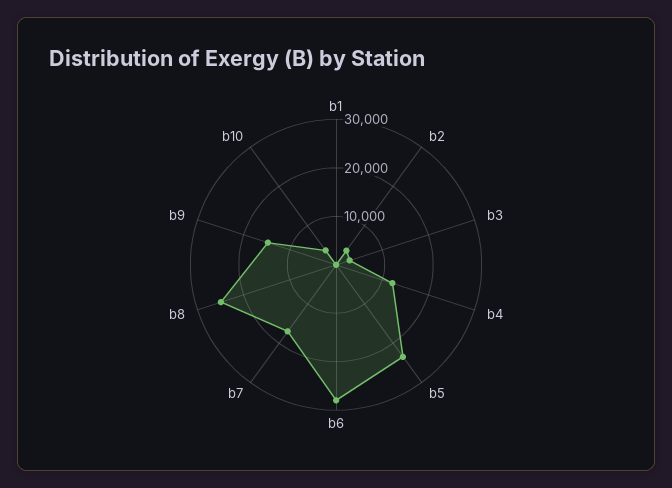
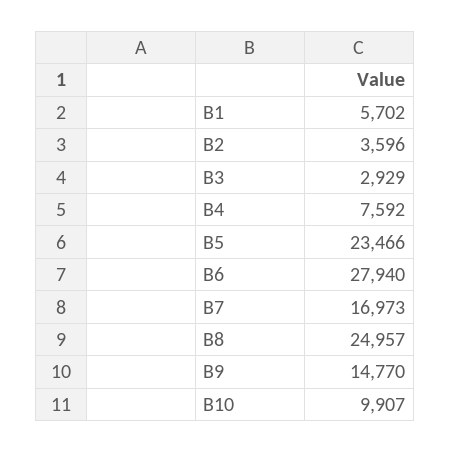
b1: 0 -> 5702
b4: 12000 -> 7592
b10: 4000 -> 9907

